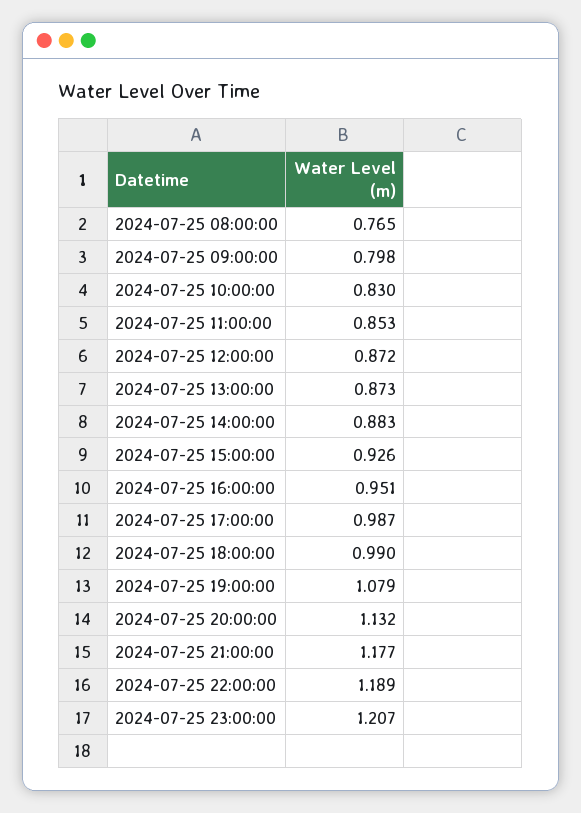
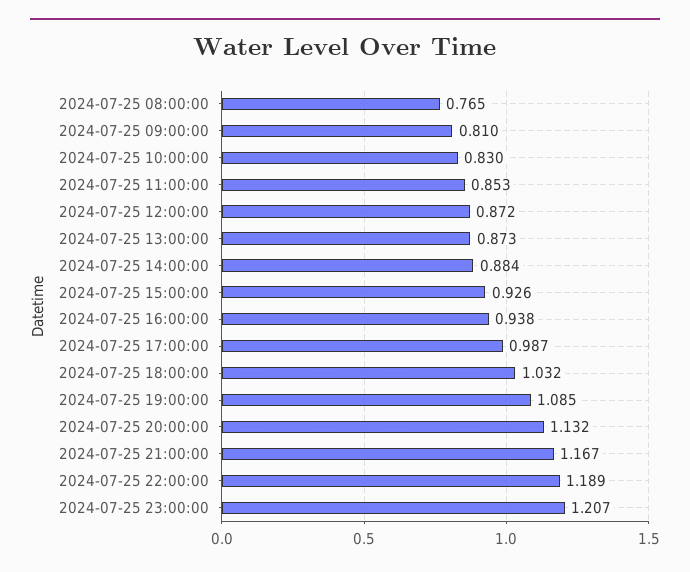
2024-07-25 09:00:00: 0.798 -> 0.81
2024-07-25 14:00:00: 0.883 -> 0.884
2024-07-25 16:00:00: 0.951 -> 0.938
2024-07-25 18:00:00: 0.99 -> 1.032
2024-07-25 19:00:00: 1.079 -> 1.085
2024-07-25 21:00:00: 1.177 -> 1.167

